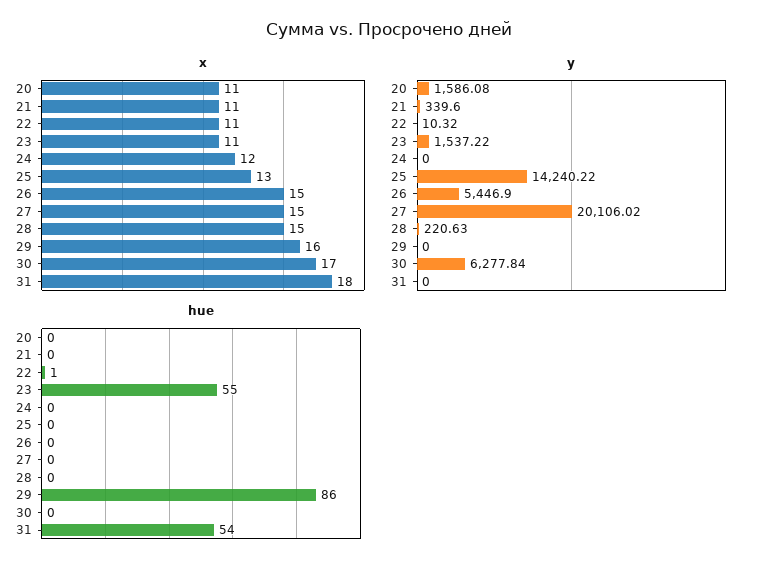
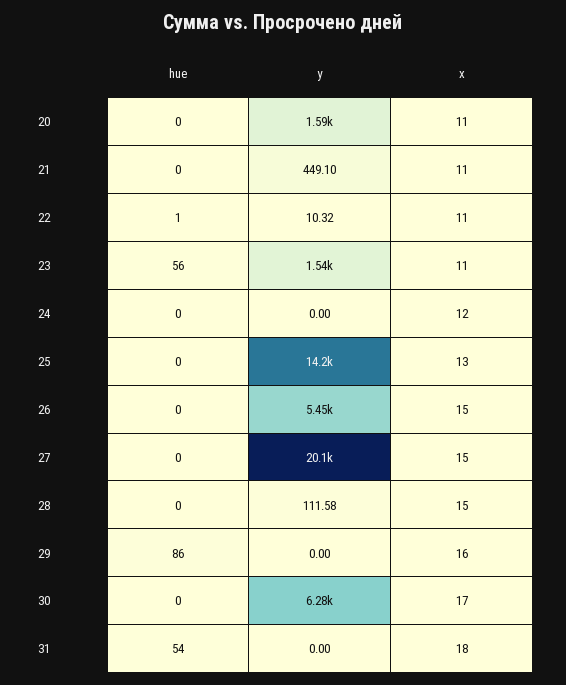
y, 21: 339.6 -> 449.1
y, 28: 220.63 -> 111.58
hue, 23: 55 -> 56

